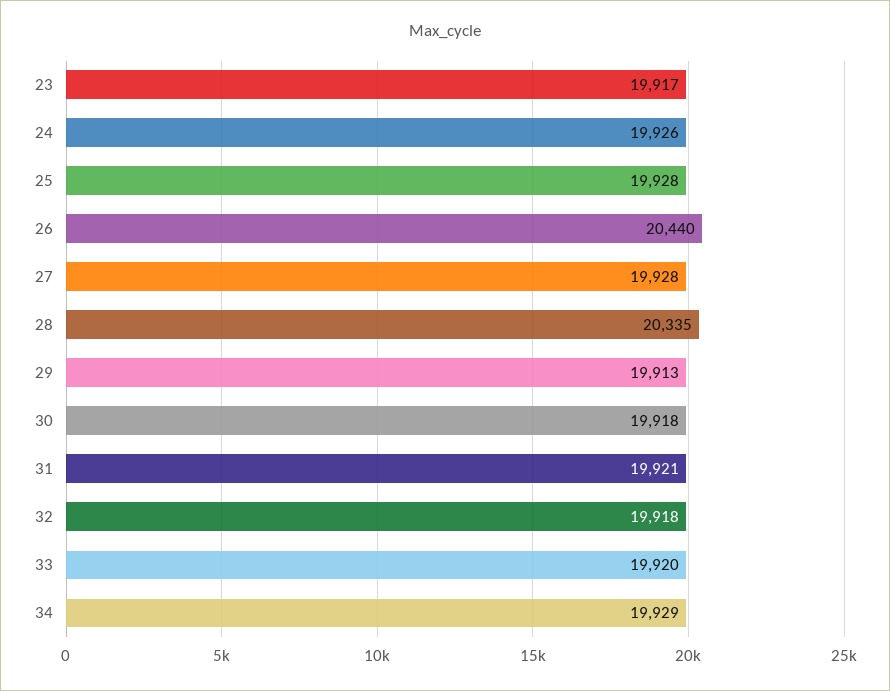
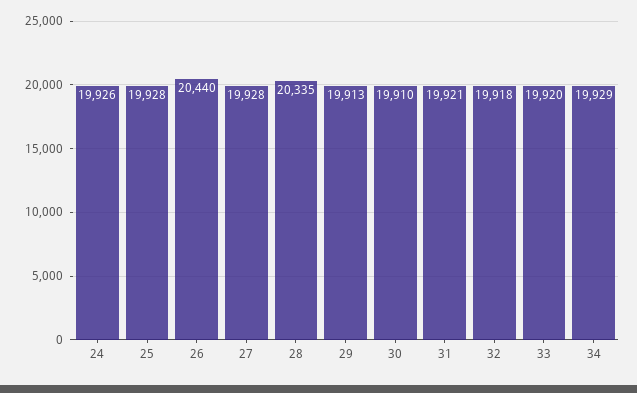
23: 19917 -> none
30: 19918 -> 19910

